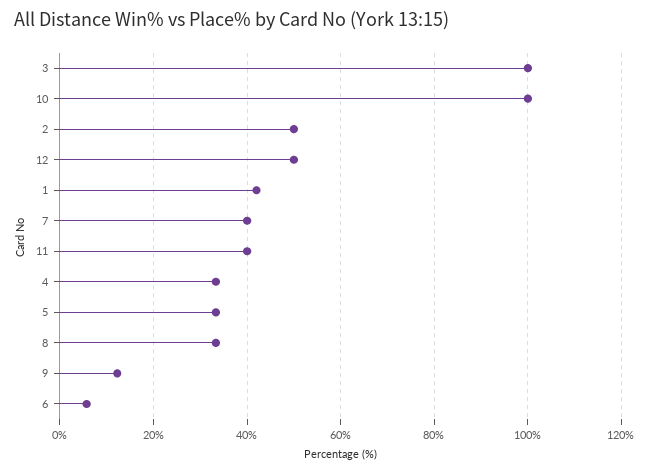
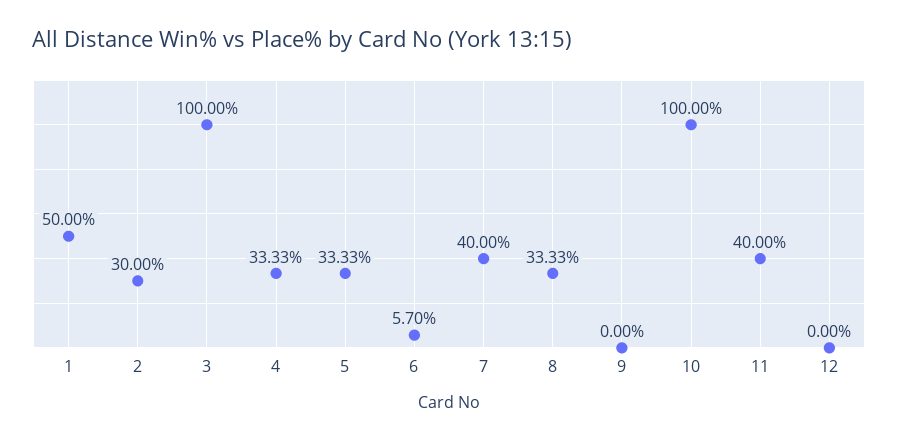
2: 50 -> 30
12: 50 -> 0
1: 42 -> 50
9: 12 -> 0

